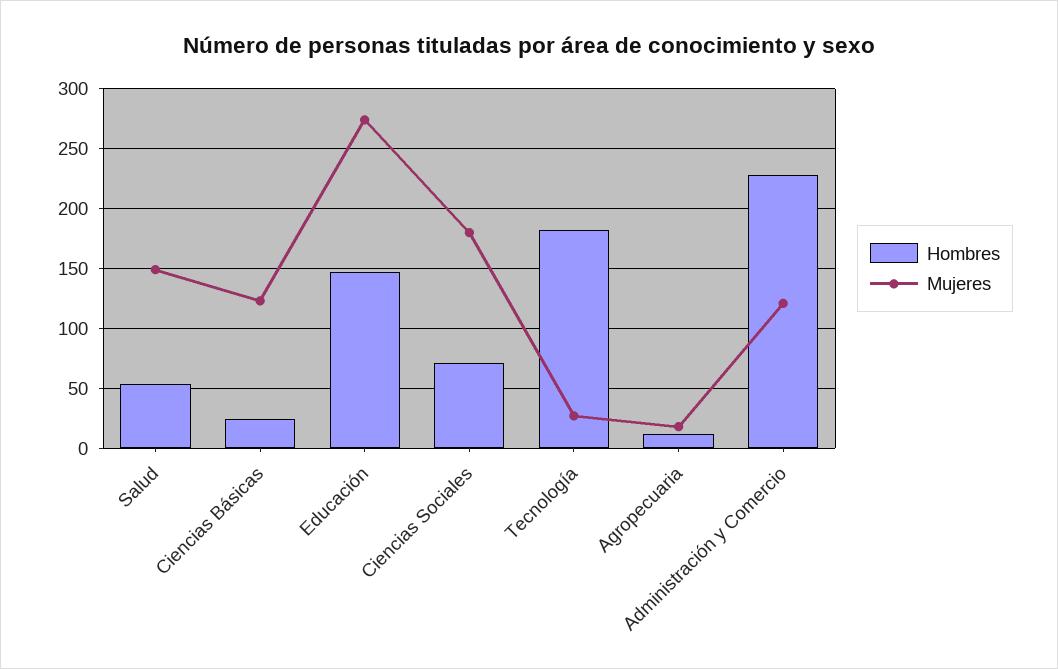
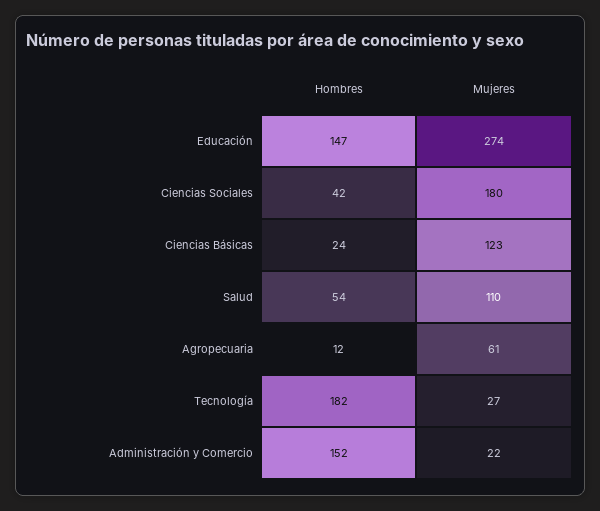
Mujeres, Salud: 150 -> 110
Hombres, Ciencias Sociales: 70 -> 42
Mujeres, Agropecuaria: 20 -> 61
Hombres, Administración y Comercio: 230 -> 152
Mujeres, Administración y Comercio: 120 -> 22

